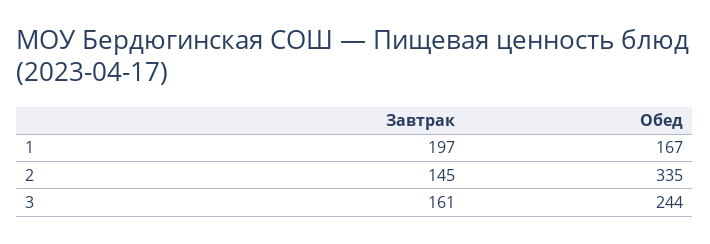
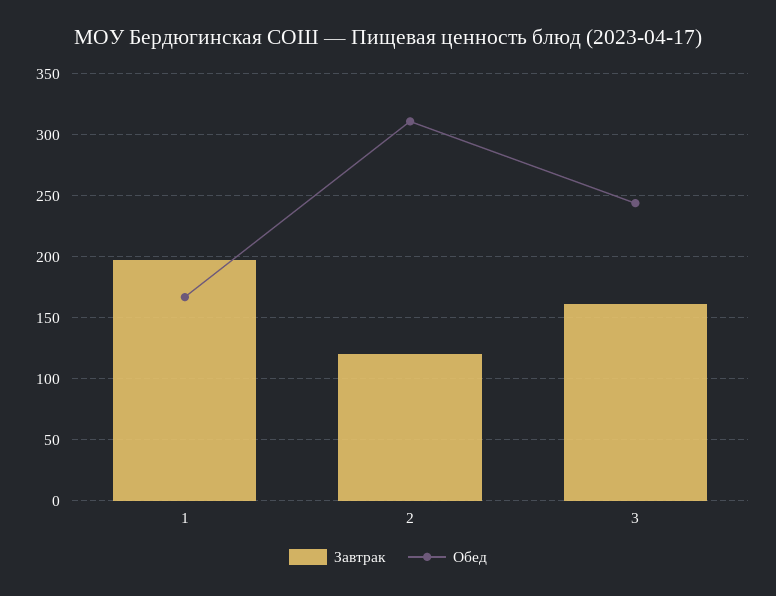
Завтрак, 2: 145 -> 120
Обед, 2: 335 -> 310

